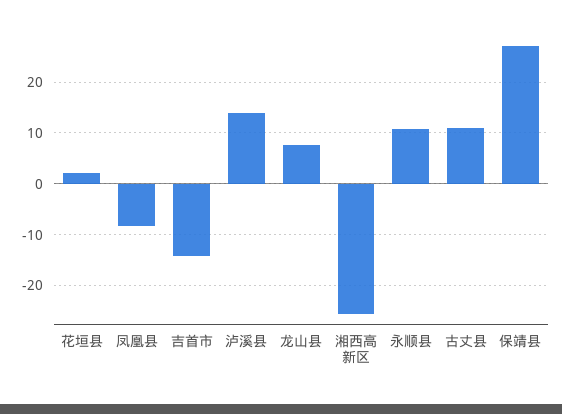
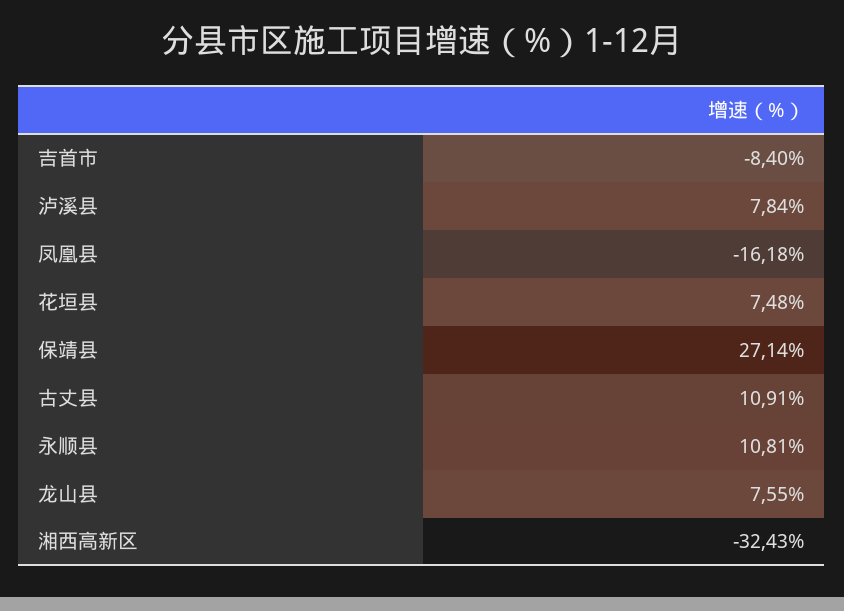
花垣县: 2 -> 7.48
凤凰县: -8 -> -16.18
吉首市: -14 -> -8.4
泸溪县: 14 -> 7.84
湘西高新区: -26 -> -32.43

